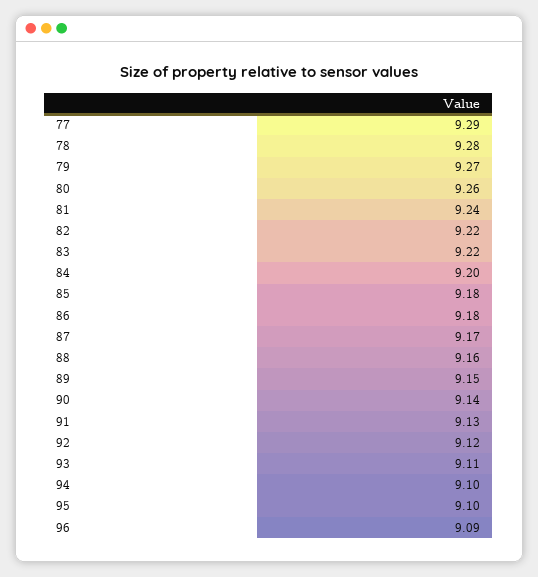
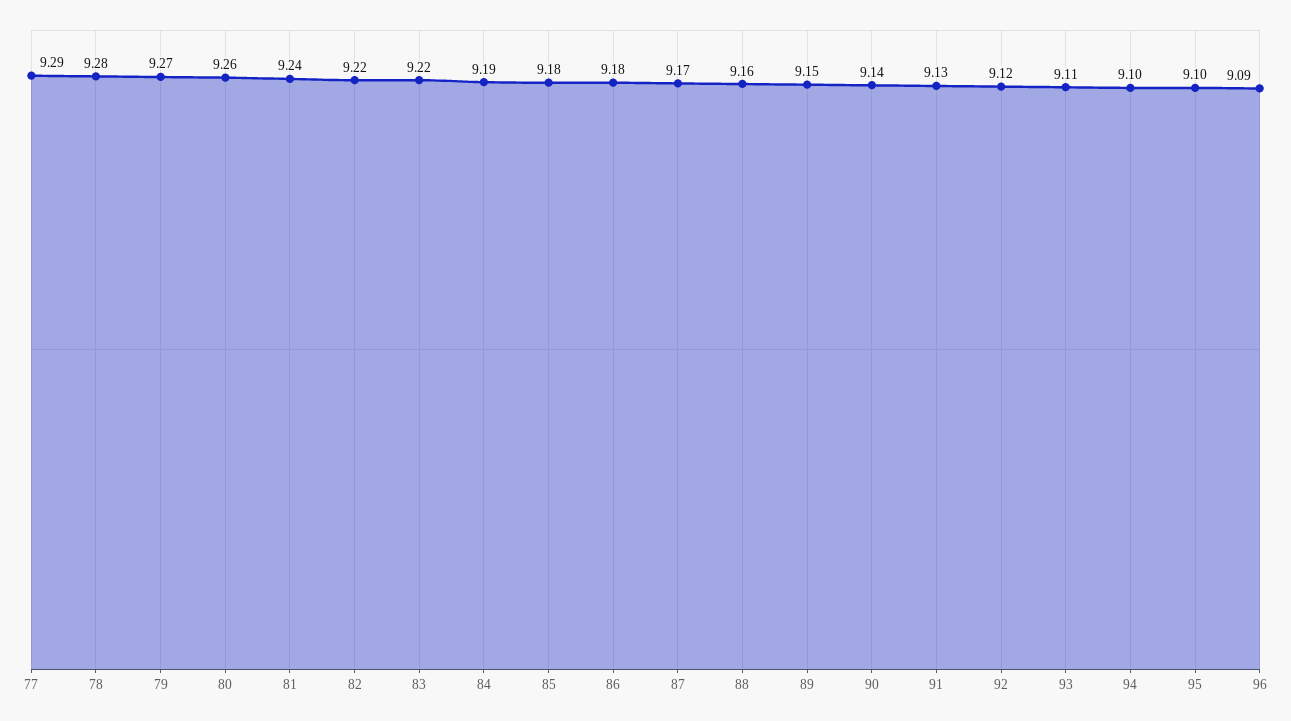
84: 9.2 -> 9.19

